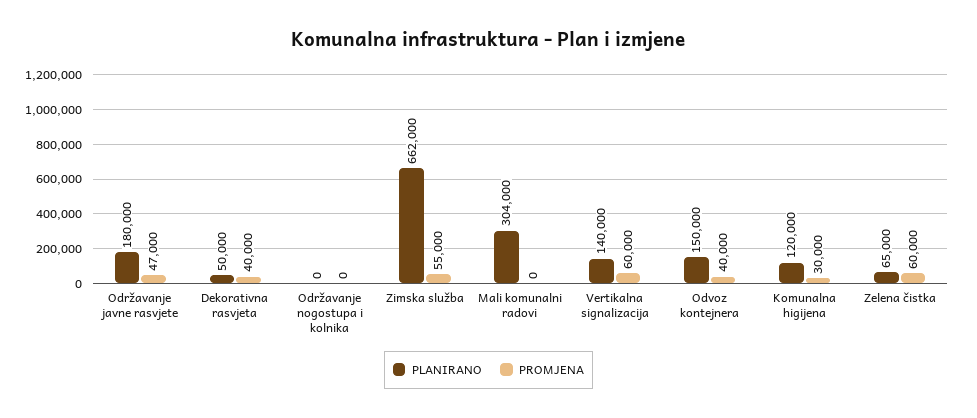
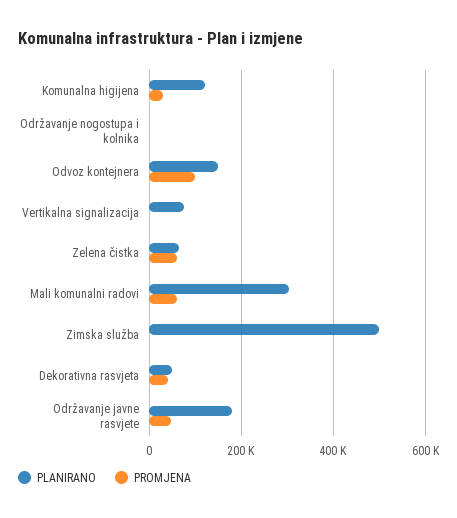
PLANIRANO, Zimska služba: 662000 -> 500000
PROMJENA, Zimska služba: 55000 -> 0
PROMJENA, Mali komunalni radovi: 0 -> 60000
PLANIRANO, Vertikalna signalizacija: 140000 -> 80000
PROMJENA, Vertikalna signalizacija: 60000 -> 0
PROMJENA, Odvoz kontejnera: 40000 -> 100000

